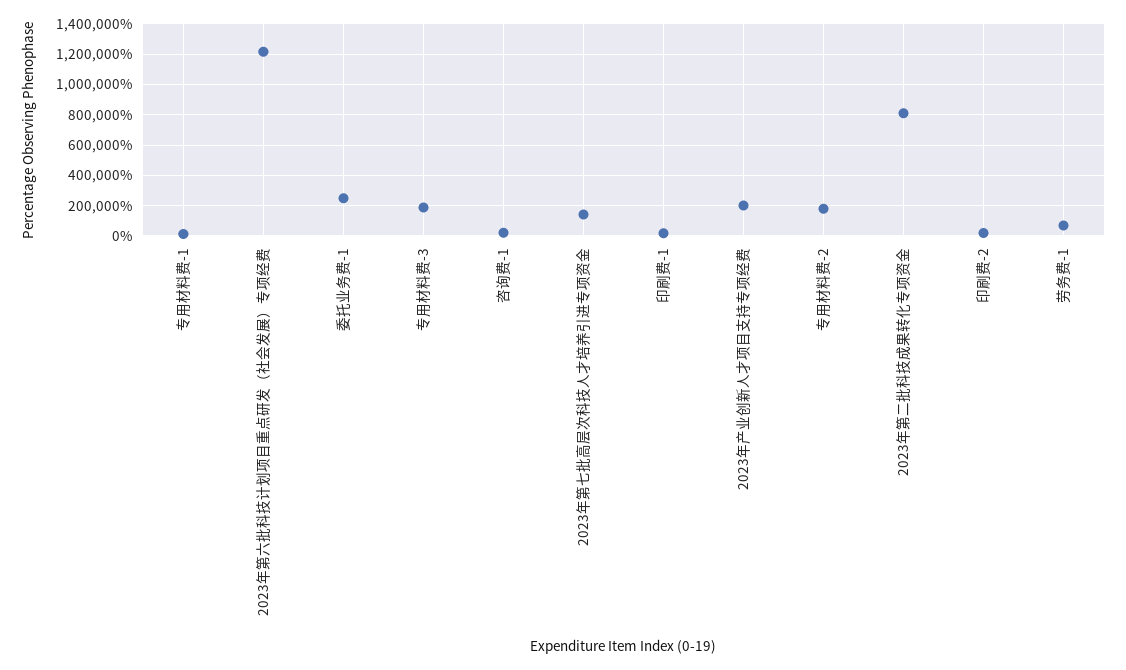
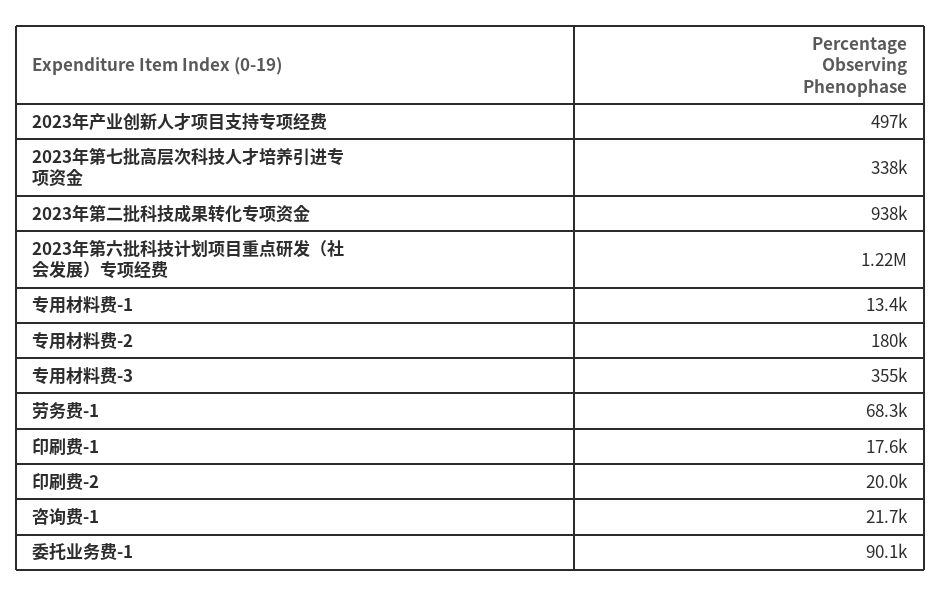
委托业务费-1: 250000 -> 90100
专用材料费-3: 200000 -> 355000
2023年第七批高层次科技人才培养引进专项资金: 150000 -> 338000
2023年产业创新人才项目支持专项经费: 200000 -> 497000
2023年第二批科技成果转化专项资金: 800000 -> 938000

